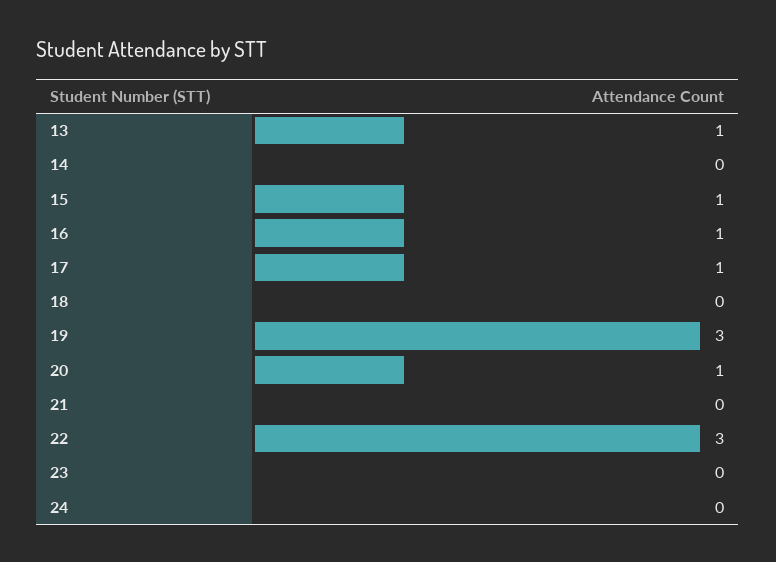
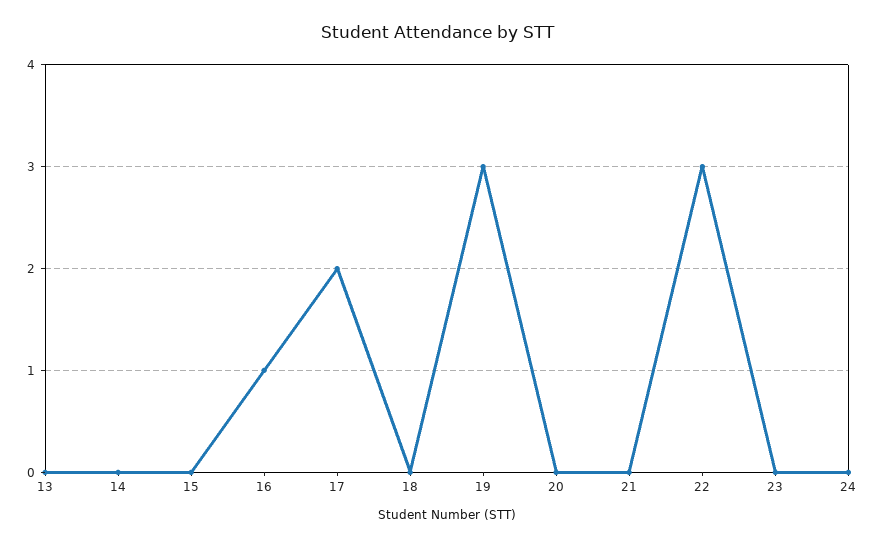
13: 1 -> 0
15: 1 -> 0
17: 1 -> 2
20: 1 -> 0

